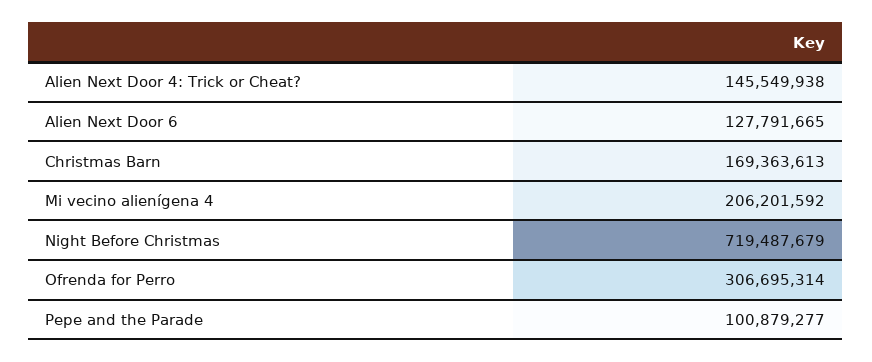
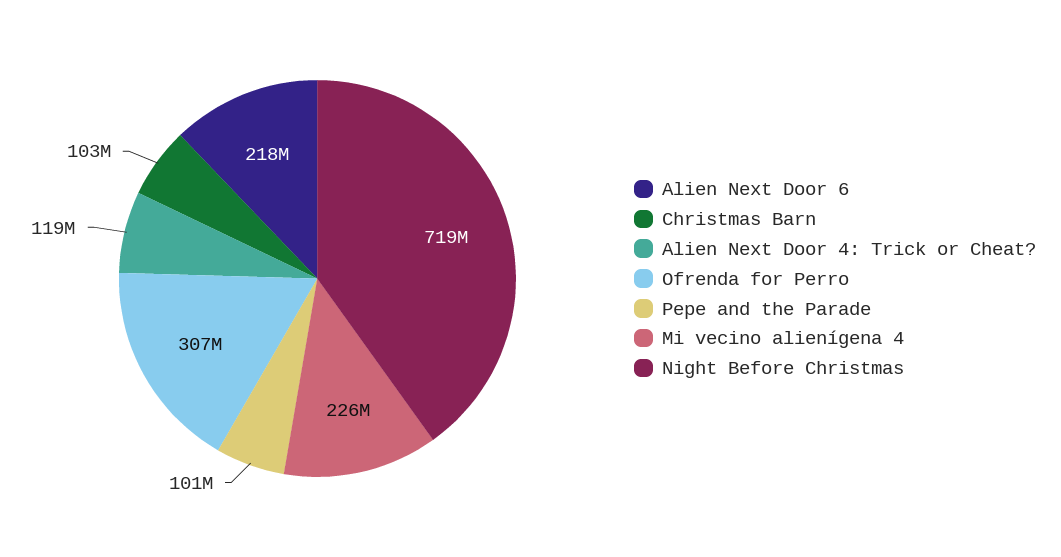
Alien Next Door 4: Trick or Cheat?: 145549938 -> 119000000
Alien Next Door 6: 127791665 -> 218000000
Christmas Barn: 169363613 -> 103000000
Mi vecino alienígena 4: 206201592 -> 226000000

